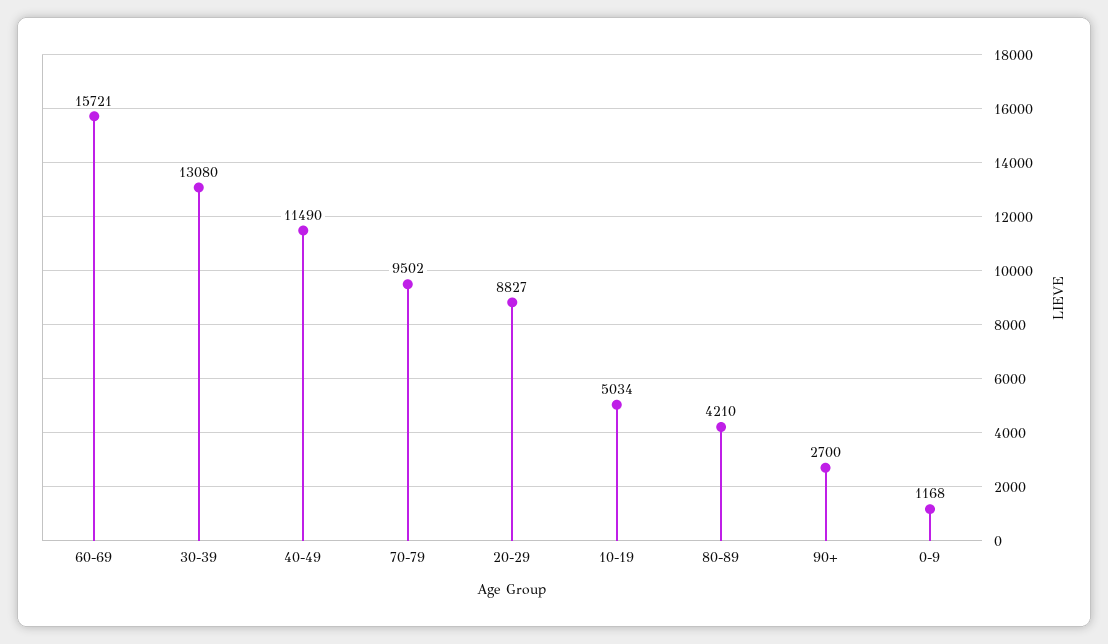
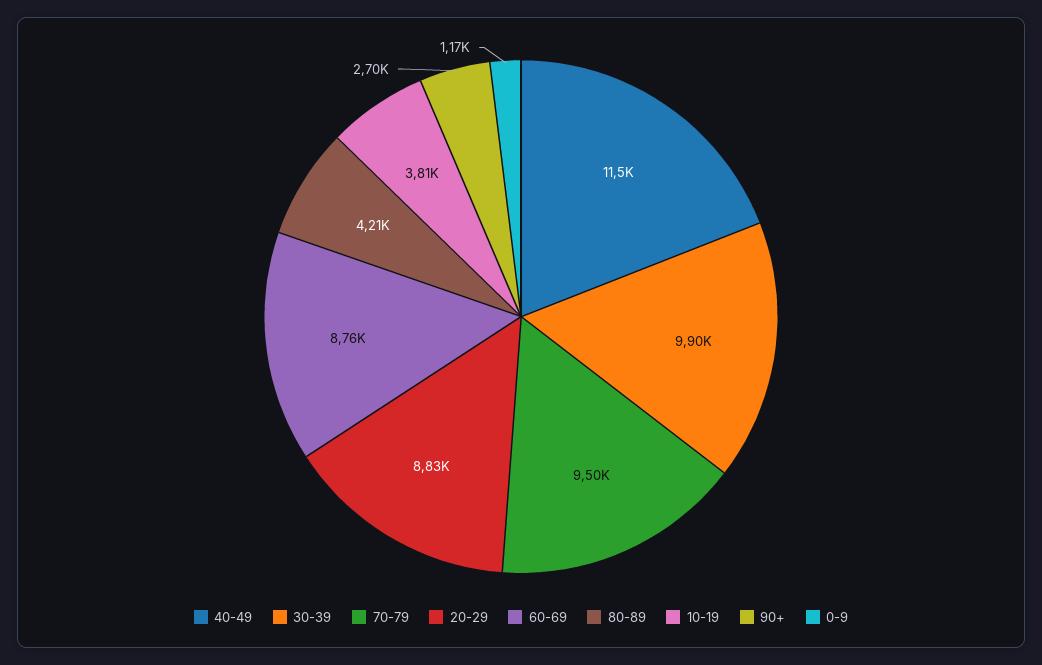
60-69: 15721 -> 8760
30-39: 13080 -> 9900
10-19: 5034 -> 3810

